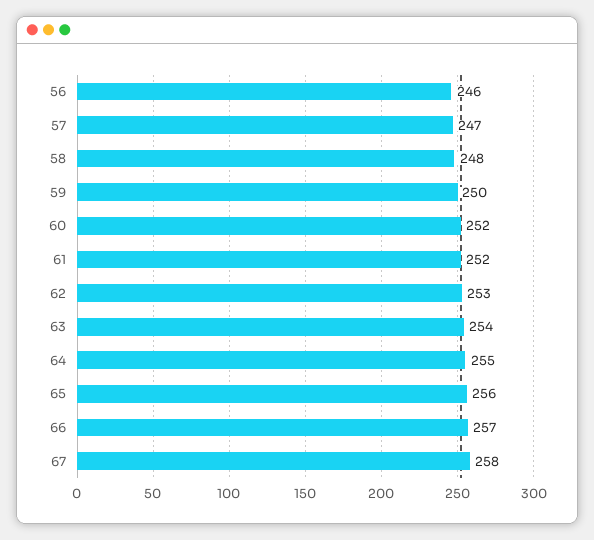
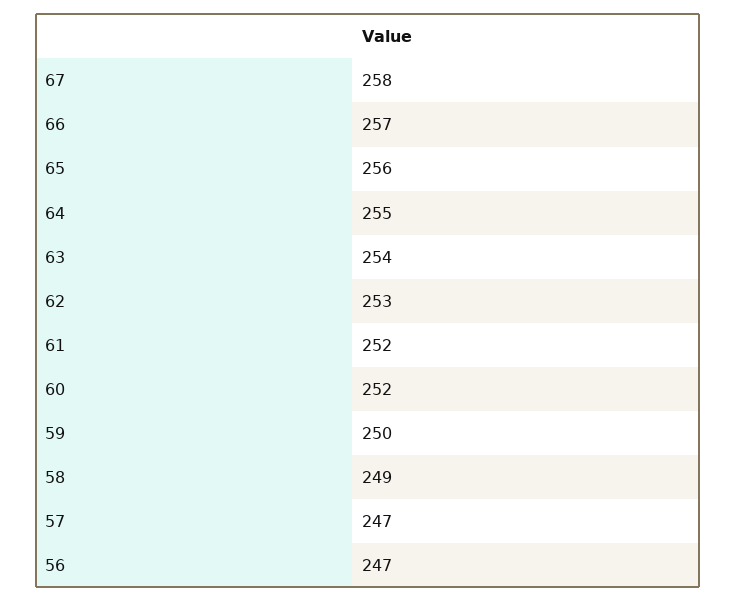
56: 246 -> 247
58: 248 -> 249

